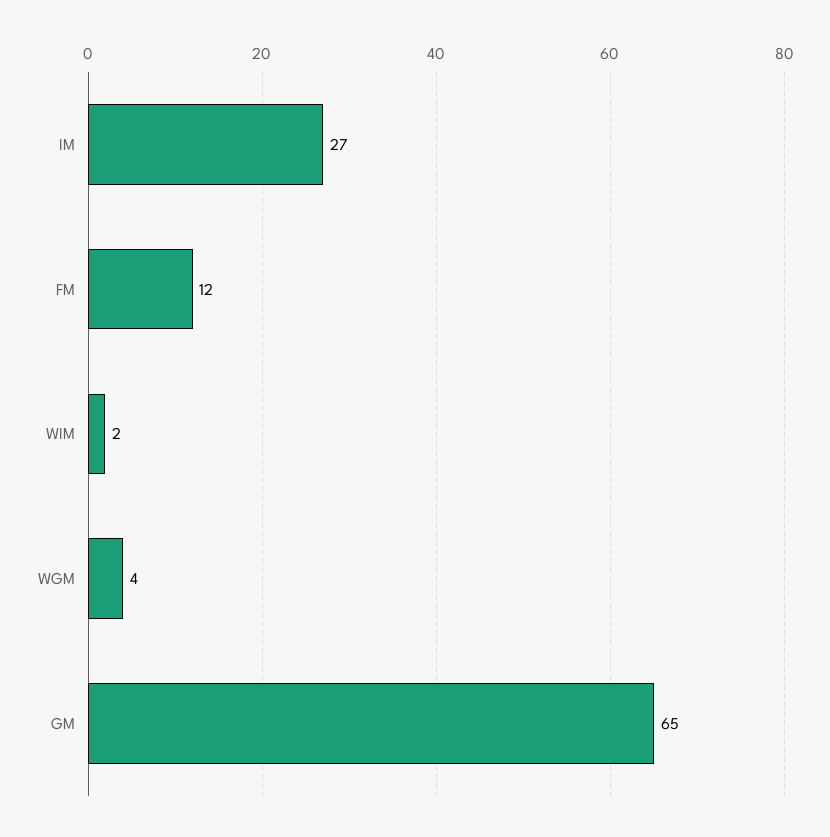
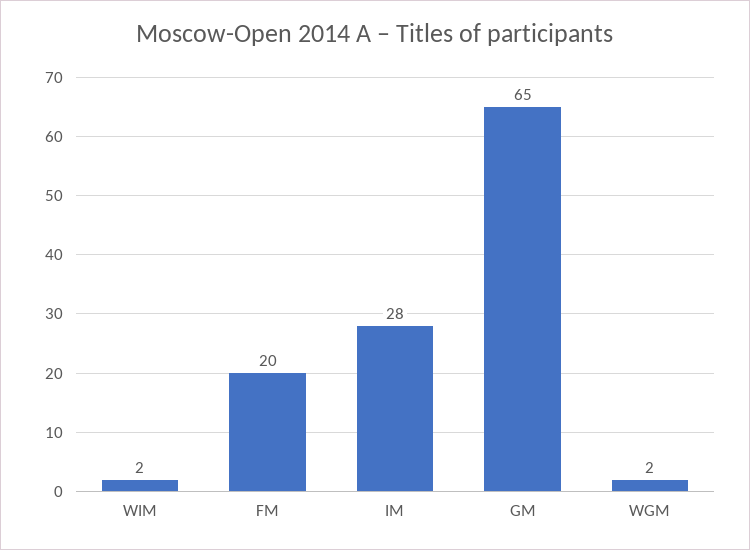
IM: 27 -> 28
FM: 12 -> 20
WGM: 4 -> 2

